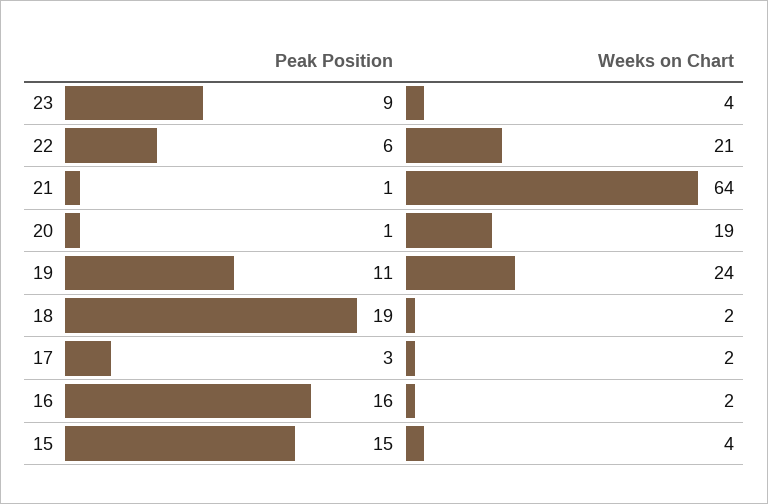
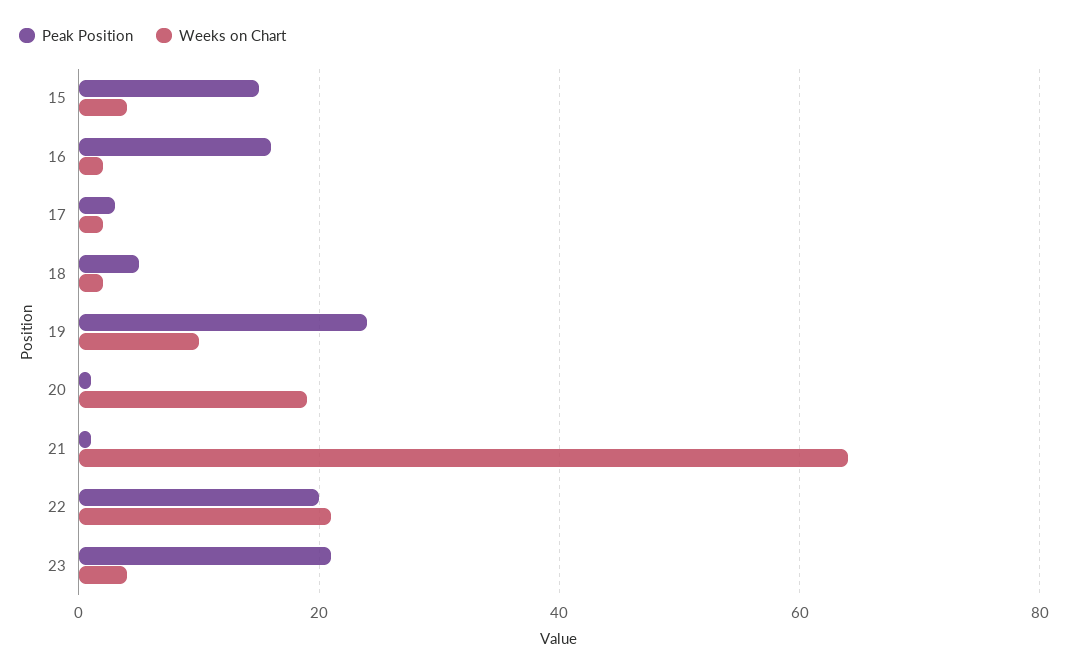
Peak Position, 23: 9 -> 20
Peak Position, 22: 6 -> 20
Peak Position, 19: 11 -> 25
Weeks on Chart, 19: 24 -> 10
Peak Position, 18: 19 -> 5

